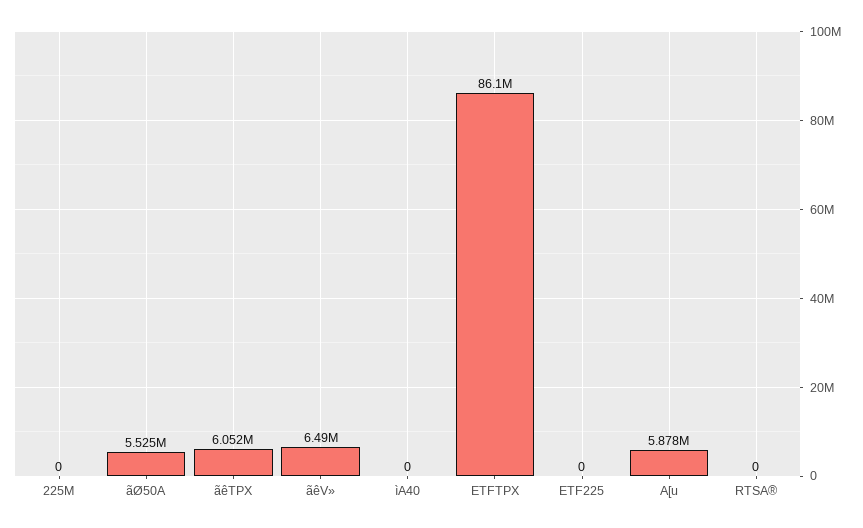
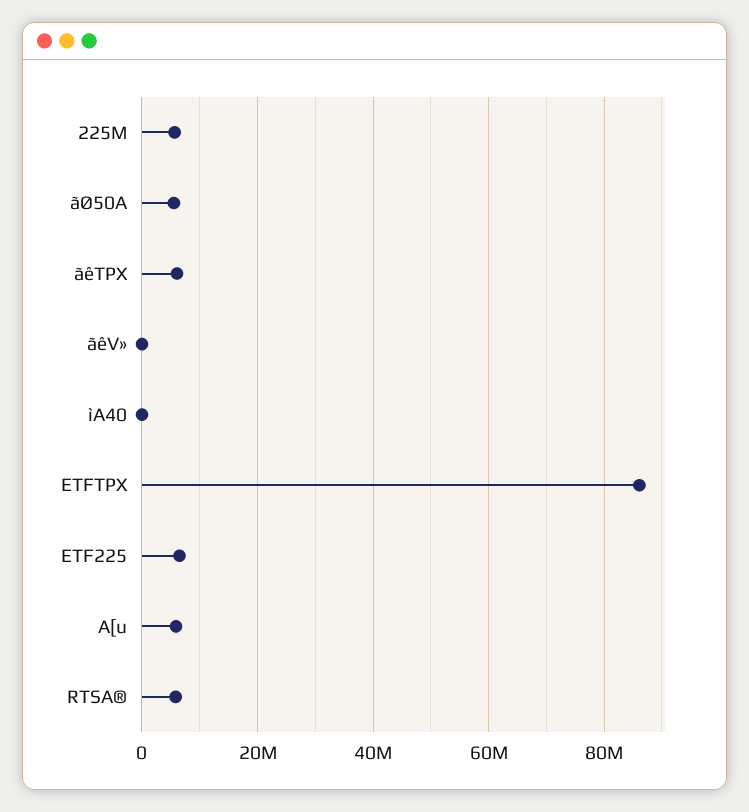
225M: 0 -> 6000000
ãêV»: 6490000 -> 0
ETF225: 0 -> 6000000
RTSA®: 0 -> 6000000

